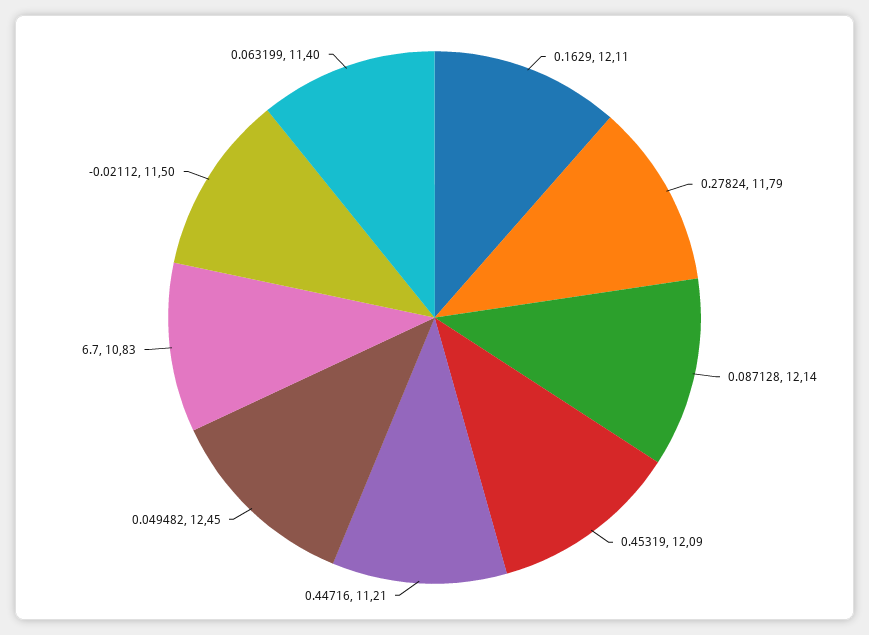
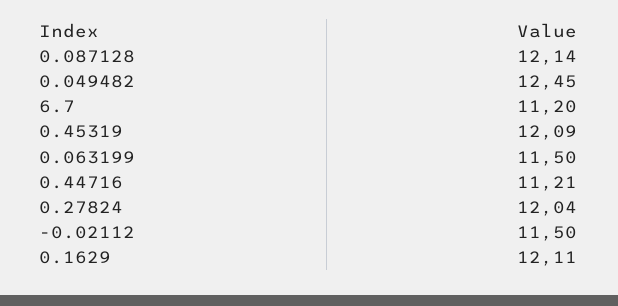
0.27824: 11.79 -> 12.04
6.7: 10.83 -> 11.2
0.063199: 11.4 -> 11.5

